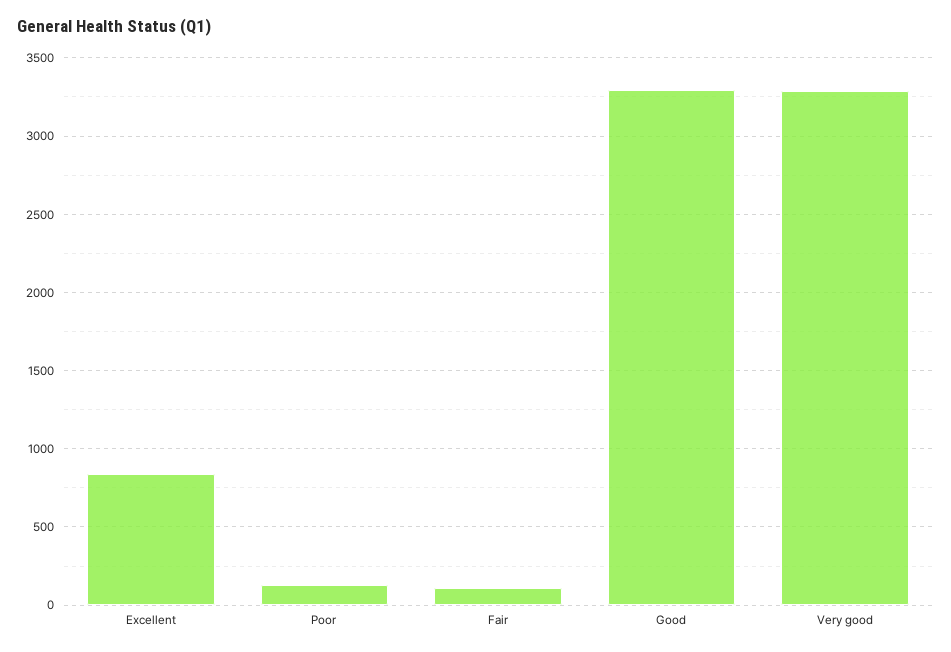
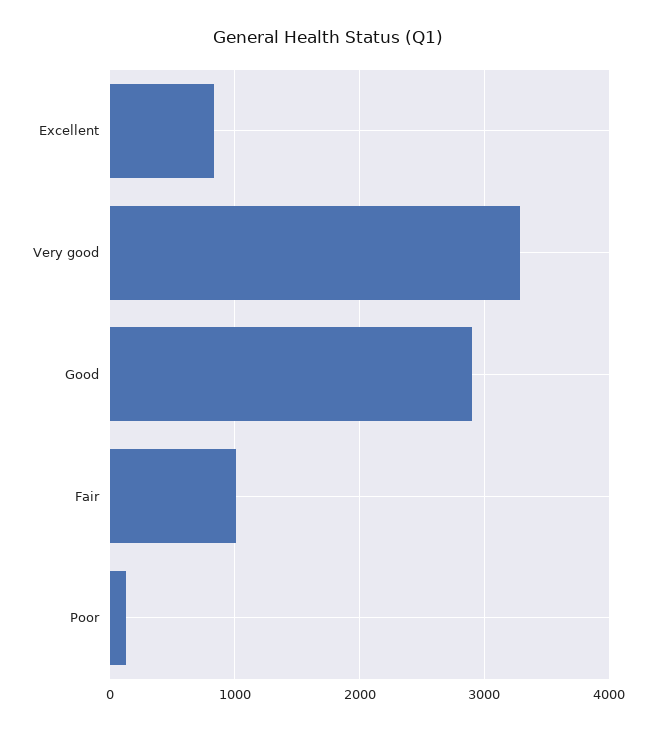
Fair: 100 -> 1000
Good: 3300 -> 2900

